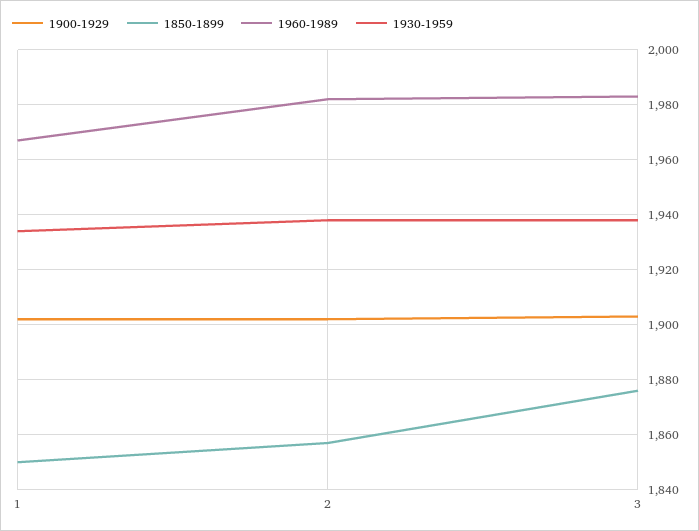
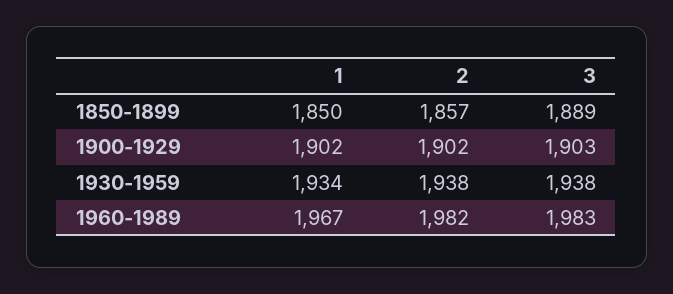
1850-1899, 3: 1875 -> 1889

